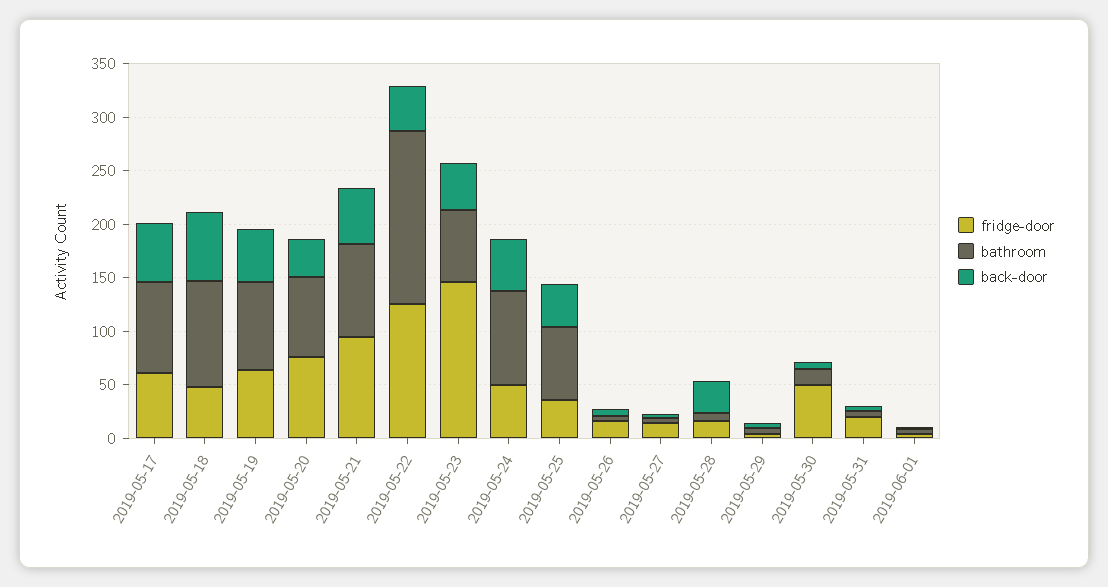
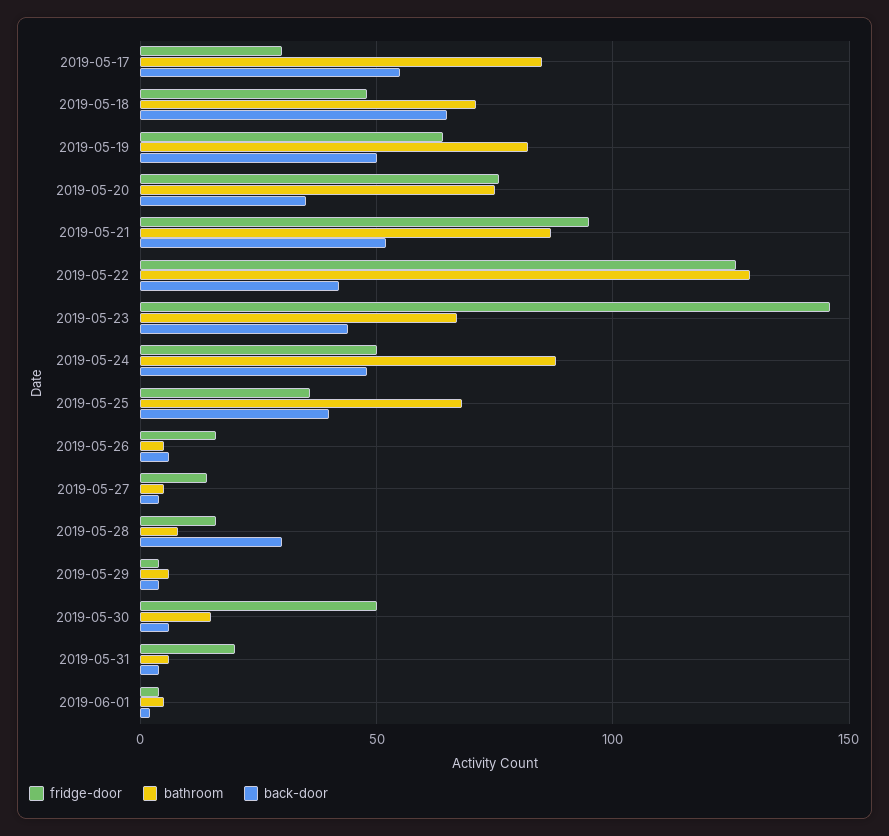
fridge-door, 2019-05-17: 60 -> 30
bathroom, 2019-05-18: 100 -> 70
bathroom, 2019-05-22: 160 -> 130

